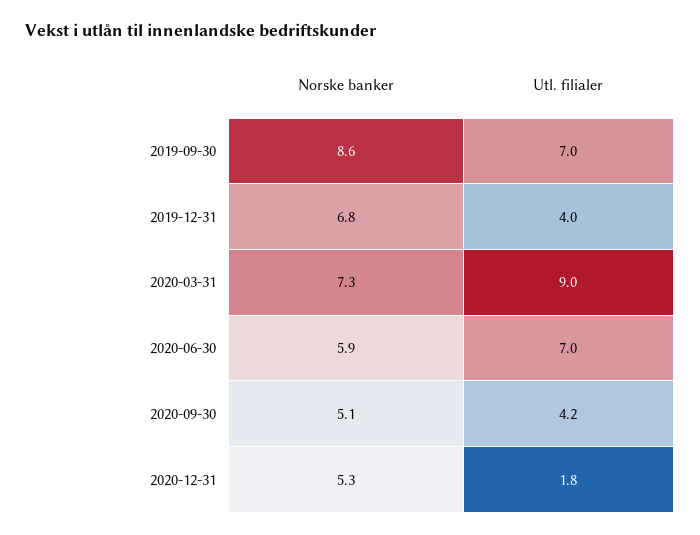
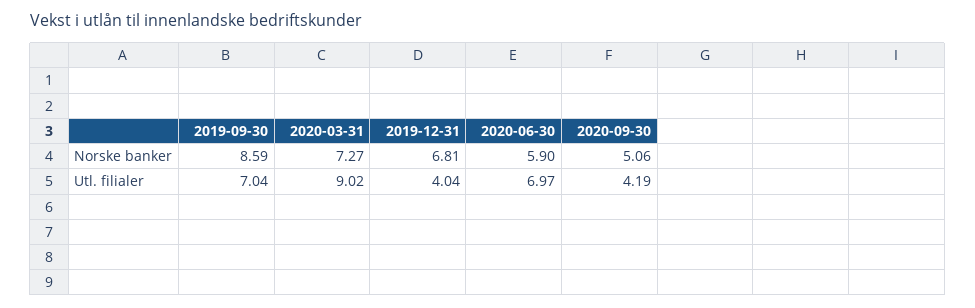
Norske banker, 2020-12-31: 5.3 -> none
Utl. filialer, 2020-12-31: 1.8 -> none

